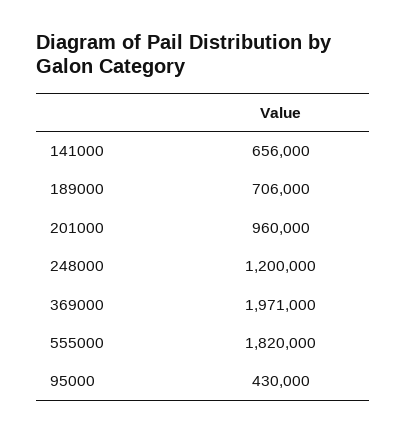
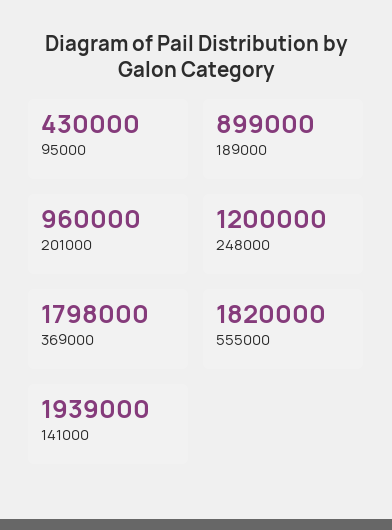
141000: 656000 -> 1939000
189000: 706000 -> 899000
369000: 1971000 -> 1798000

